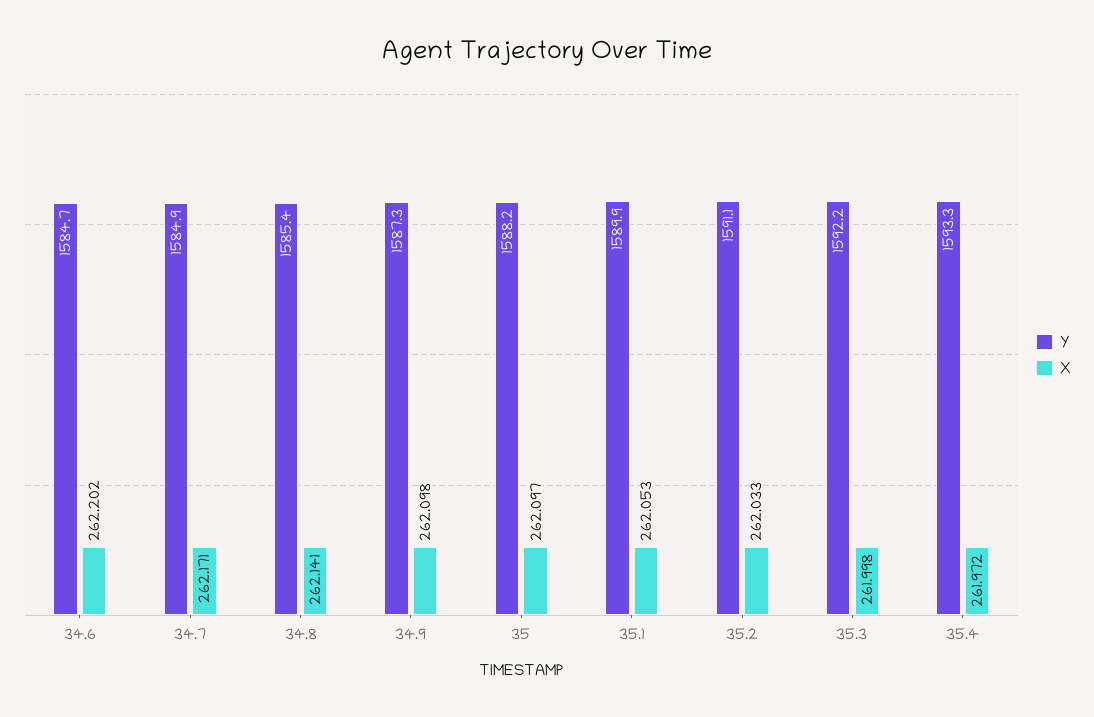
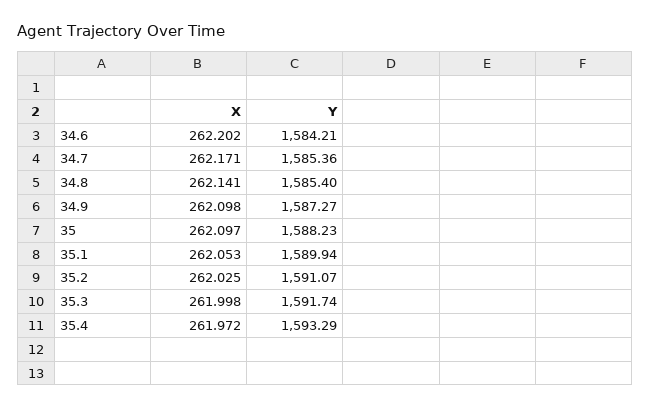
Y, 34.6: 1584.7 -> 1584.21
Y, 34.7: 1584.9 -> 1585.36
X, 35.2: 262.033 -> 262.025
Y, 35.3: 1592.2 -> 1591.74

